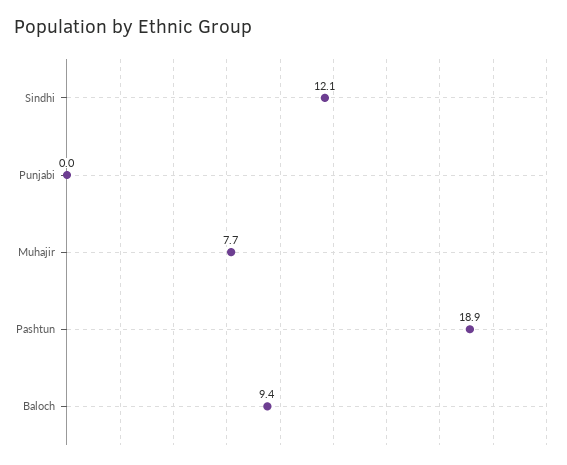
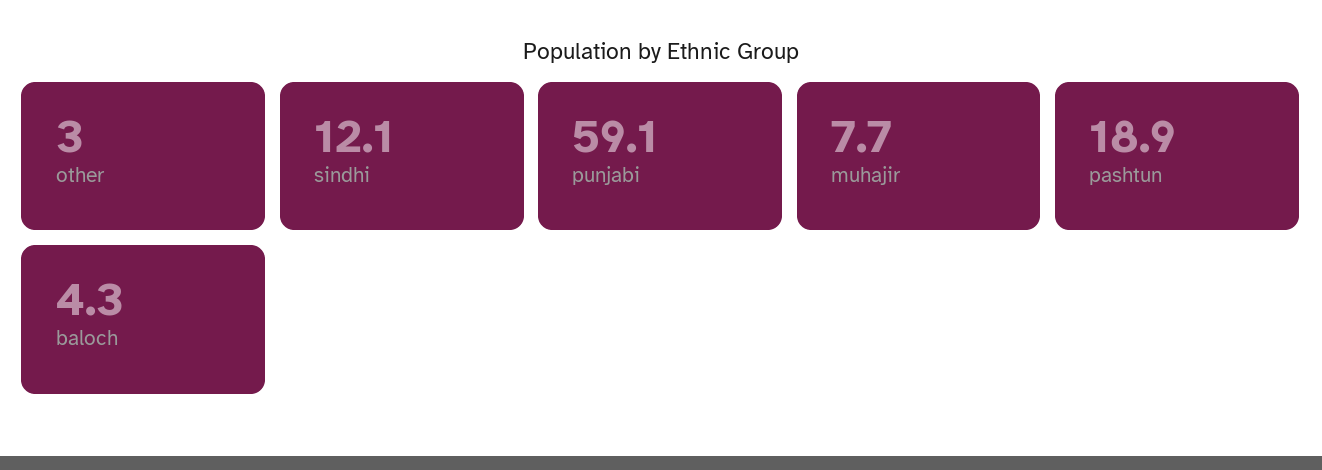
Punjabi: 0 -> 59.1
Baloch: 9.4 -> 4.3
other: none -> 3

